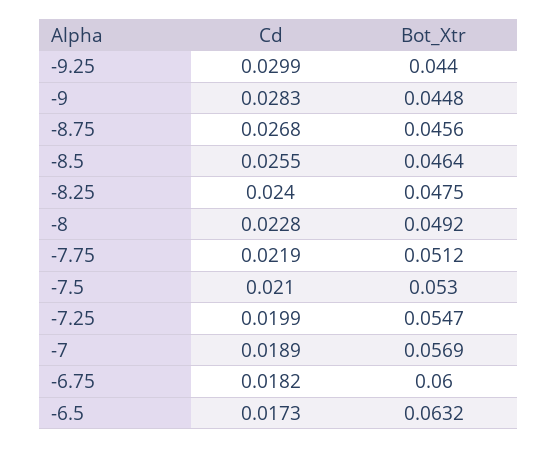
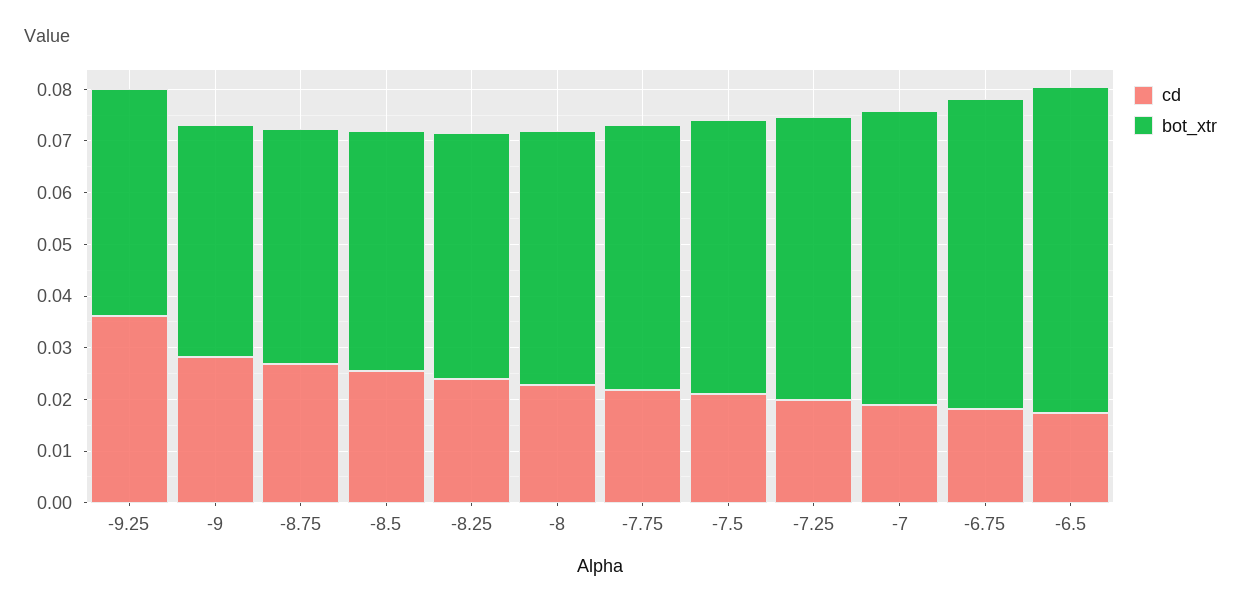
Cd, -9.25: 0.0299 -> 0.036

